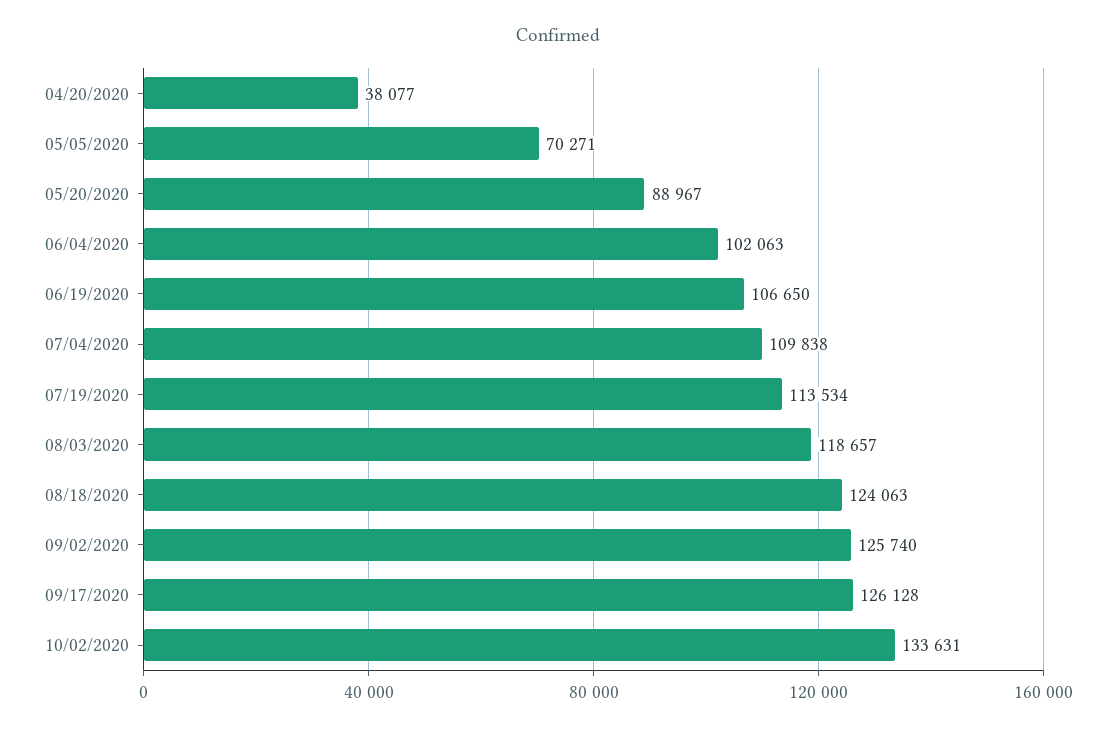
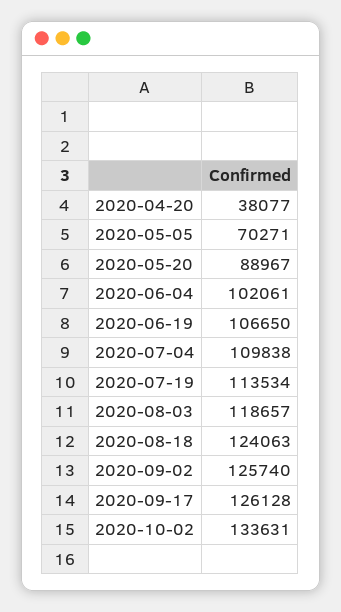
06/04/2020: 102063 -> 102061

